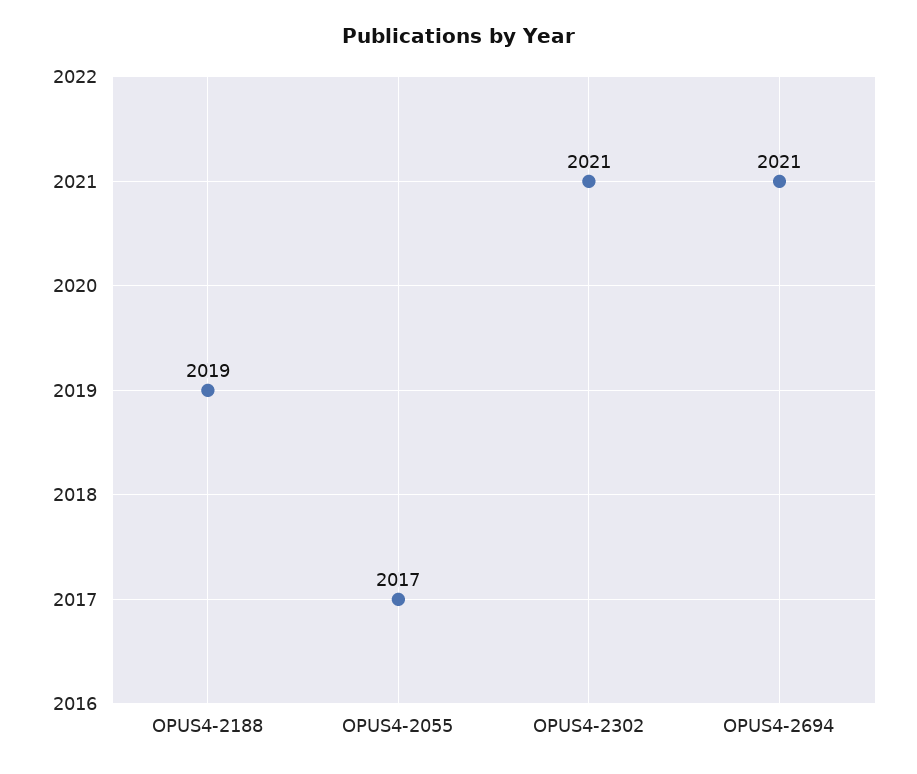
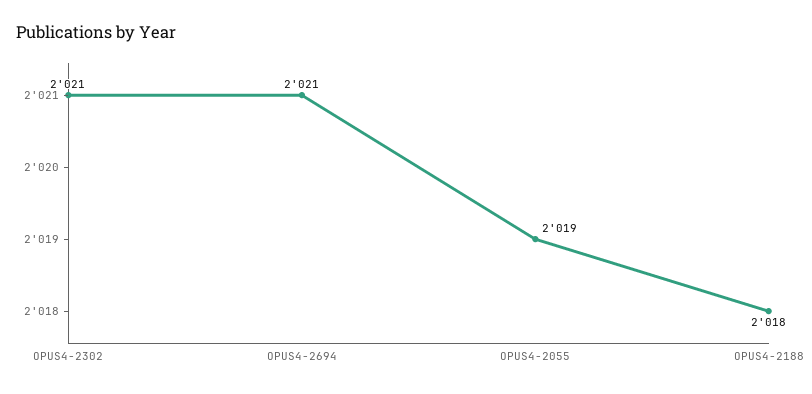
OPUS4-2188: 2019 -> 2018
OPUS4-2055: 2017 -> 2019

